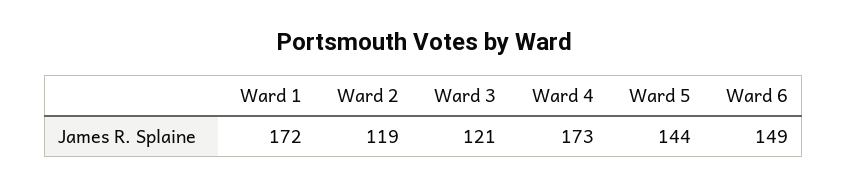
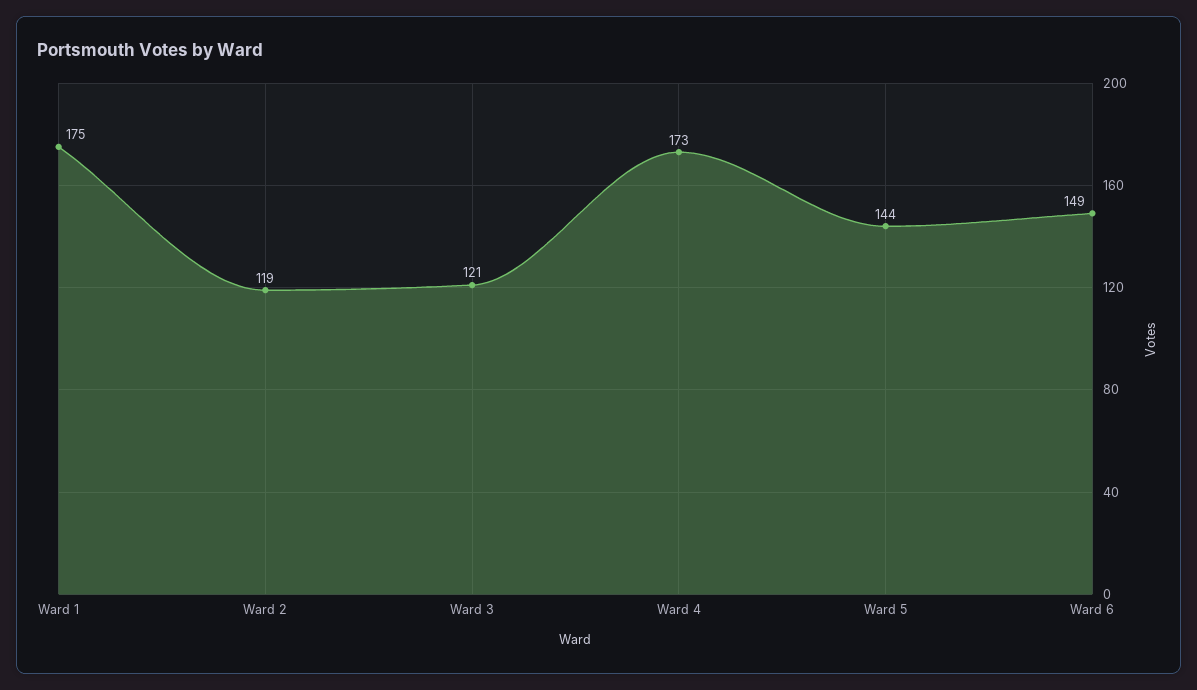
Ward 1: 172 -> 175

